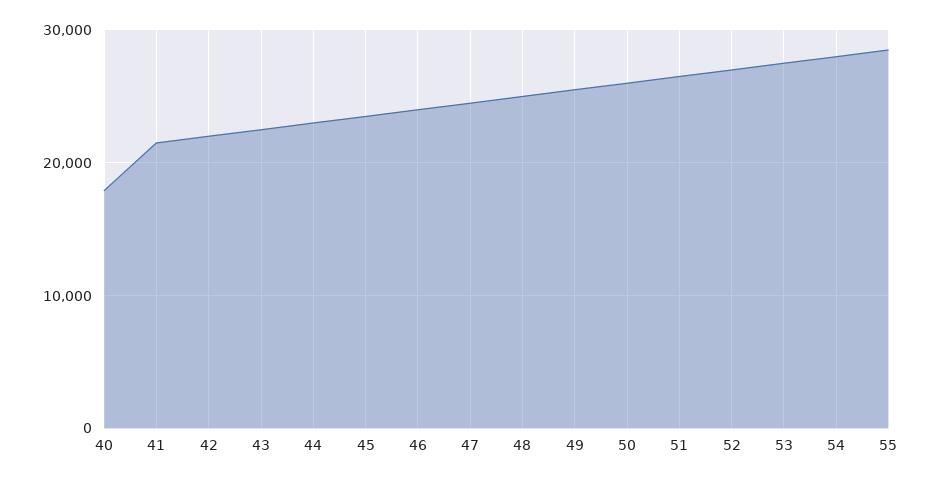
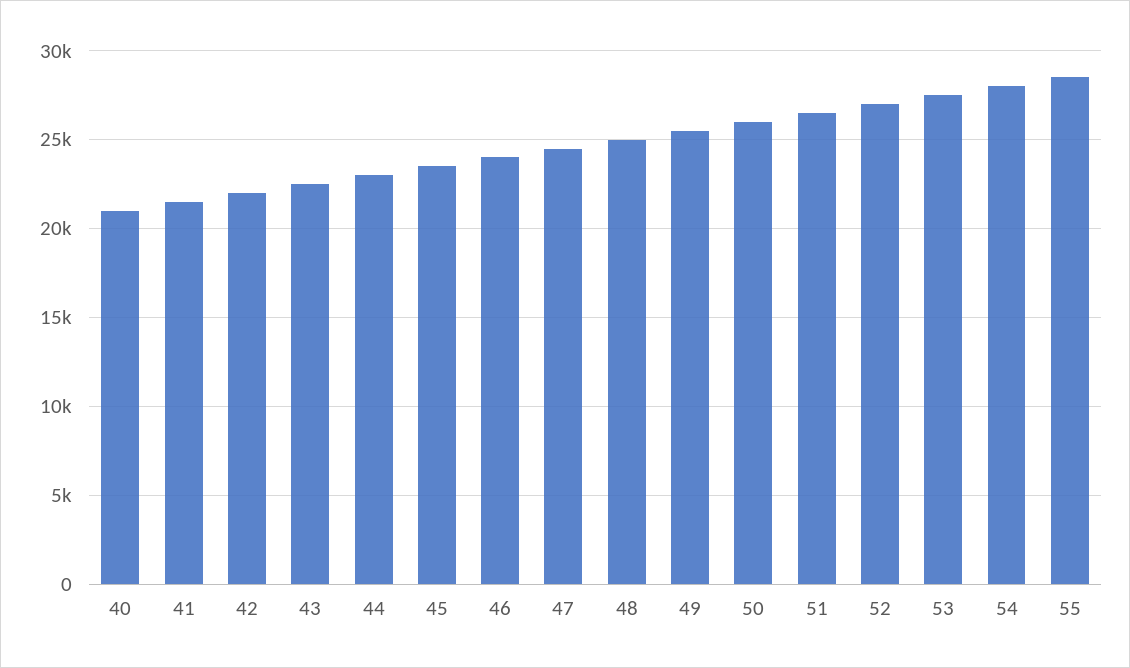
40: 18000 -> 21000

